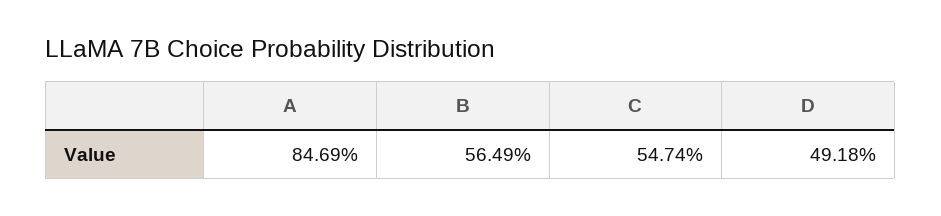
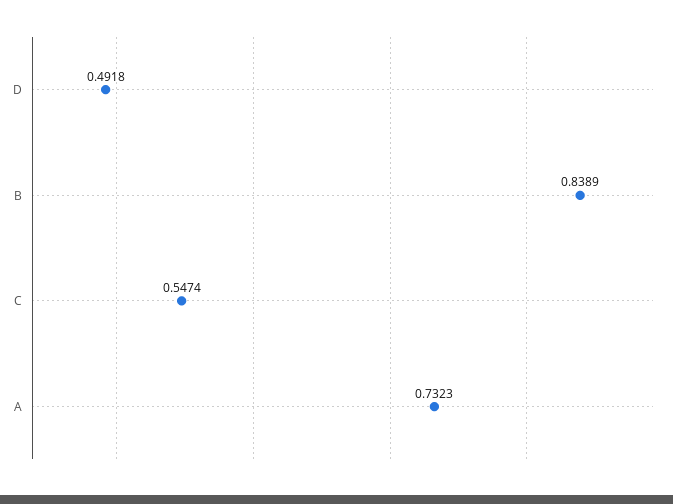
A: 0.8469 -> 0.7323
B: 0.5649 -> 0.8389

